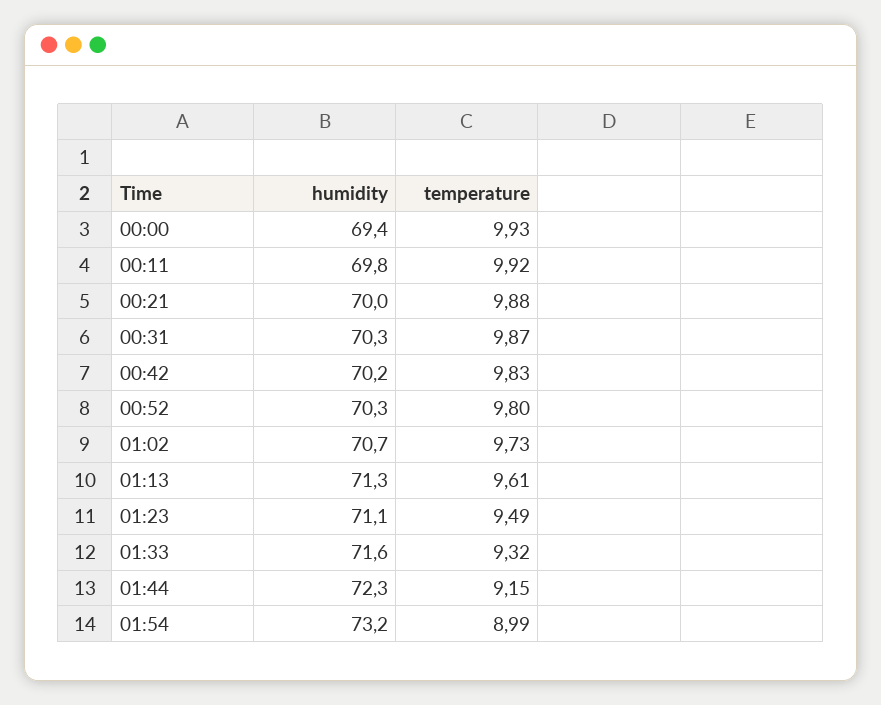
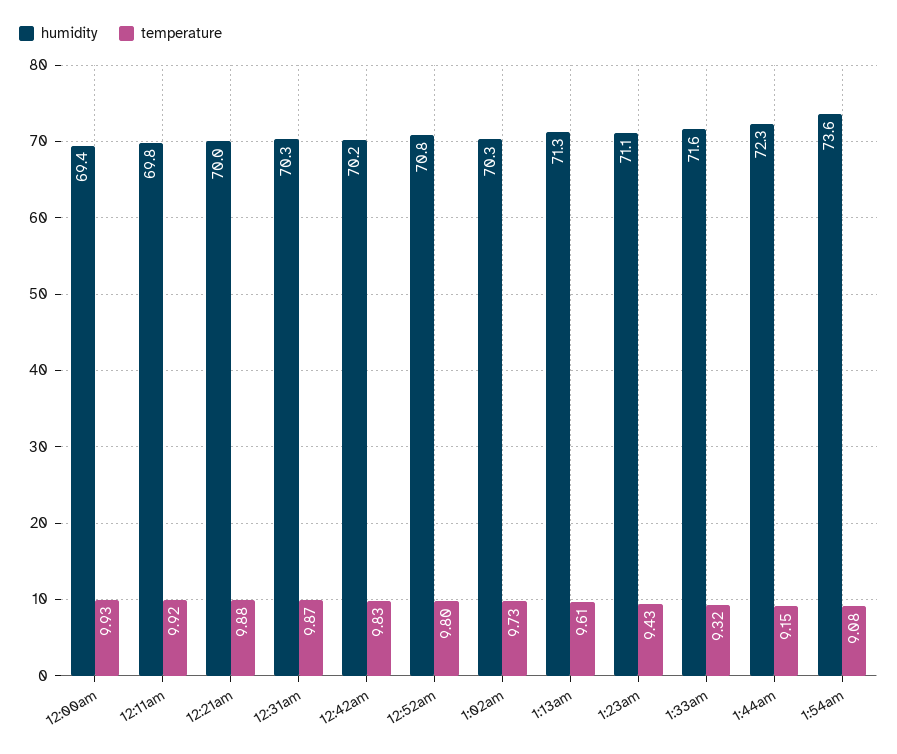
humidity, 00:52: 70.3 -> 70.8
humidity, 01:02: 70.7 -> 70.3
temperature, 01:23: 9.49 -> 9.43
humidity, 01:54: 73.2 -> 73.6
temperature, 01:54: 8.99 -> 9.08

